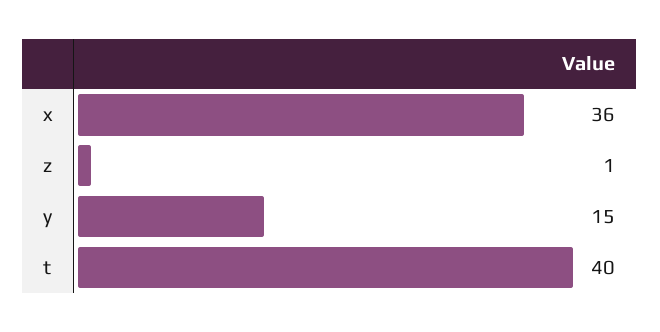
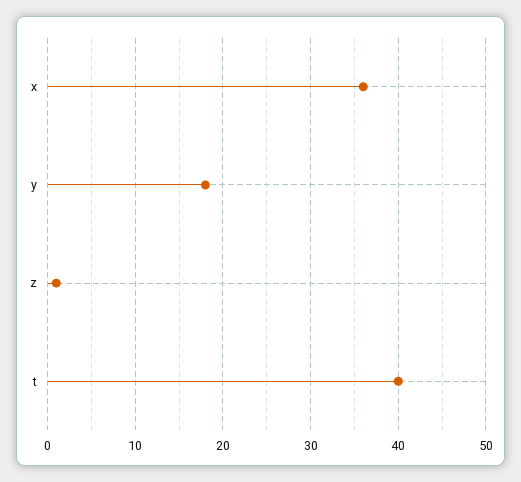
y: 15 -> 18

